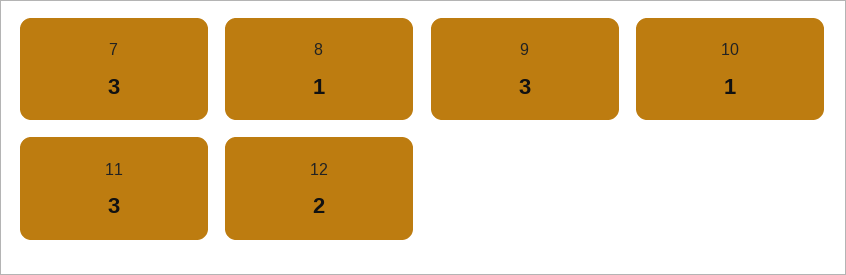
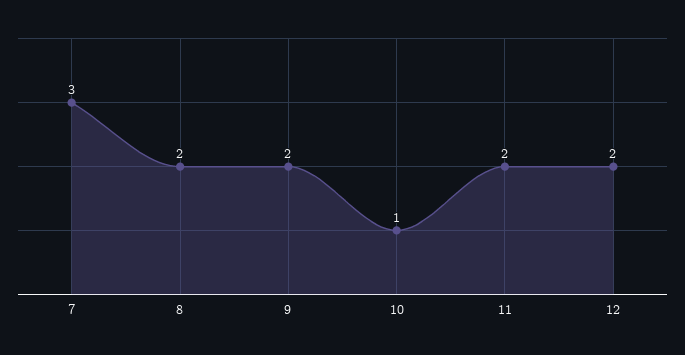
8: 1 -> 2
9: 3 -> 2
11: 3 -> 2

